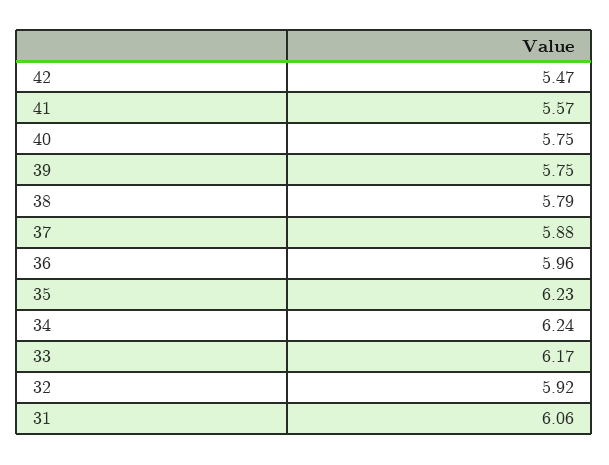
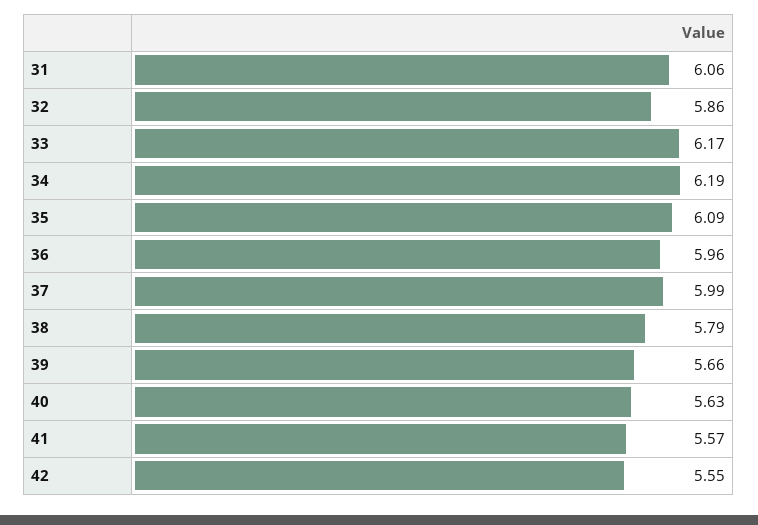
42: 5.47 -> 5.55
40: 5.75 -> 5.63
39: 5.75 -> 5.66
37: 5.88 -> 5.99
35: 6.23 -> 6.09
34: 6.24 -> 6.19
32: 5.92 -> 5.86

